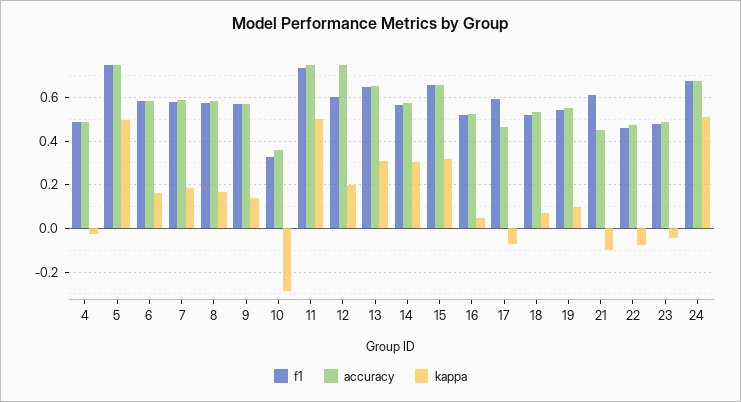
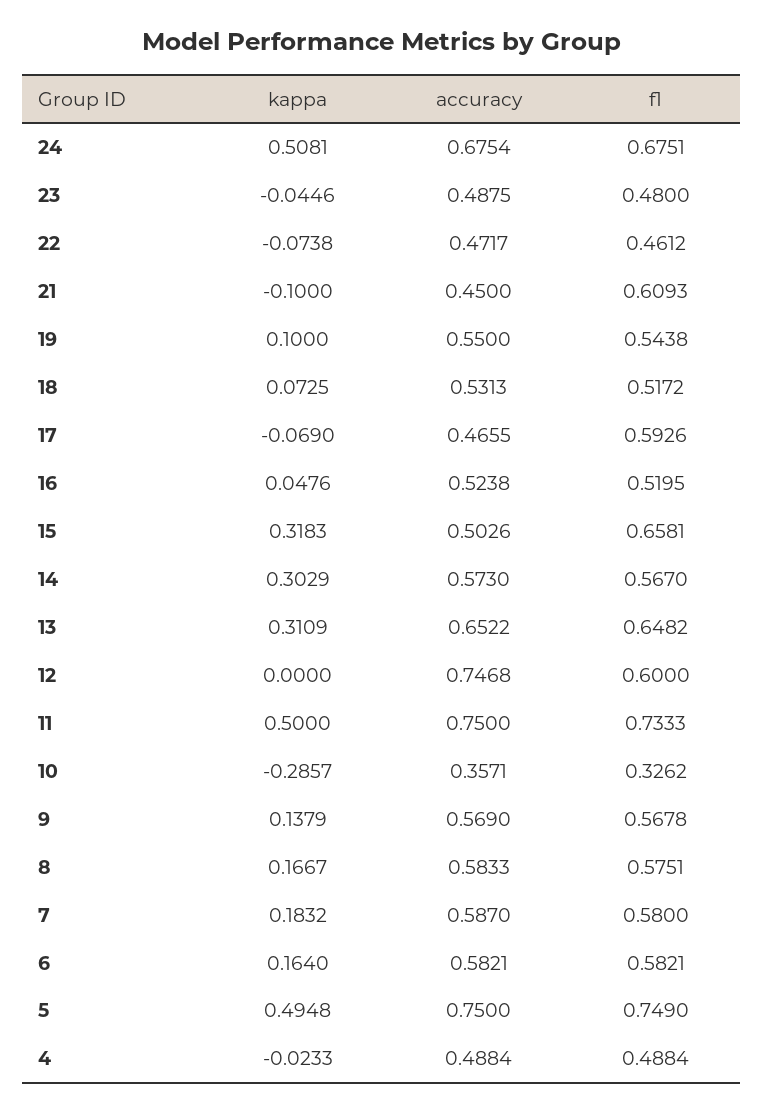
kappa, 12: 0.2 -> 0
accuracy, 15: 0.65 -> 0.5026

